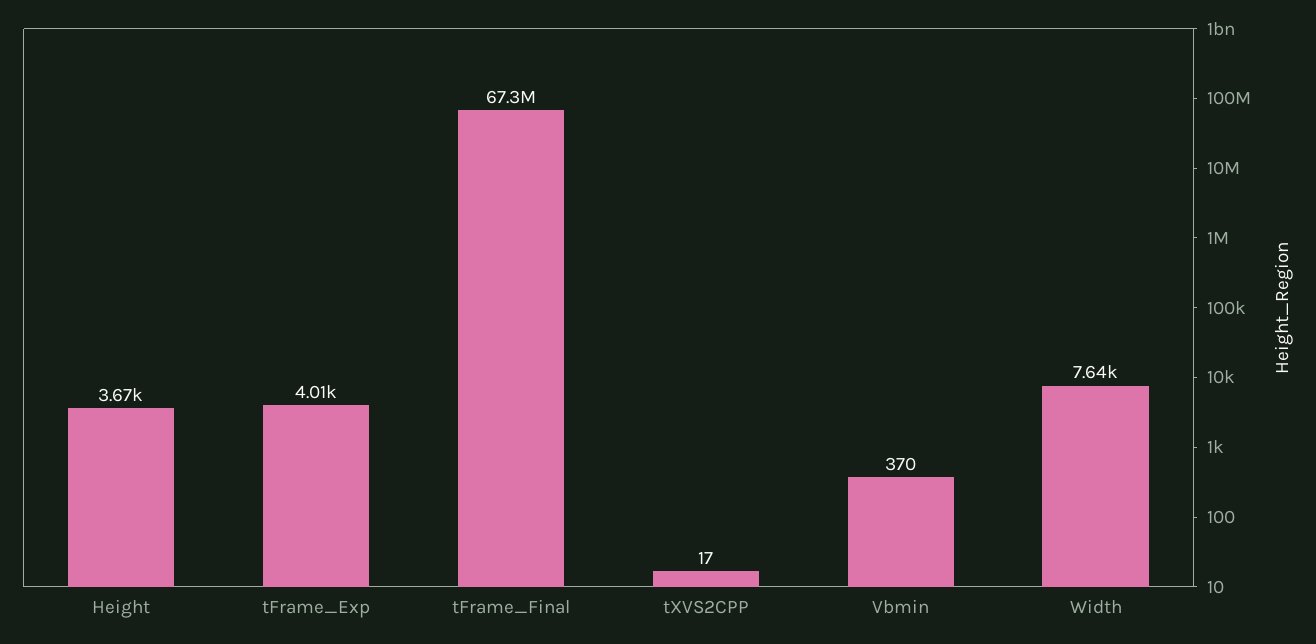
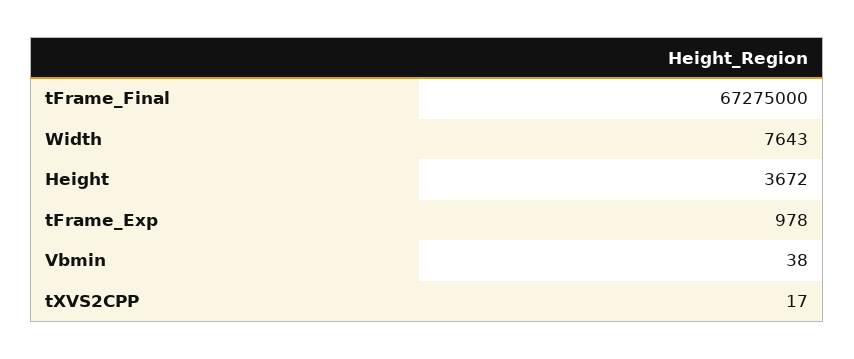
tFrame_Exp: 4010 -> 978
Vbmin: 370 -> 38

